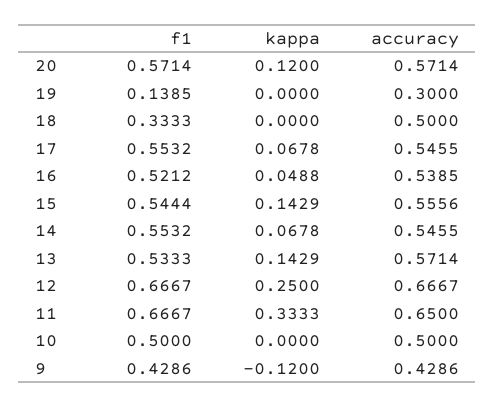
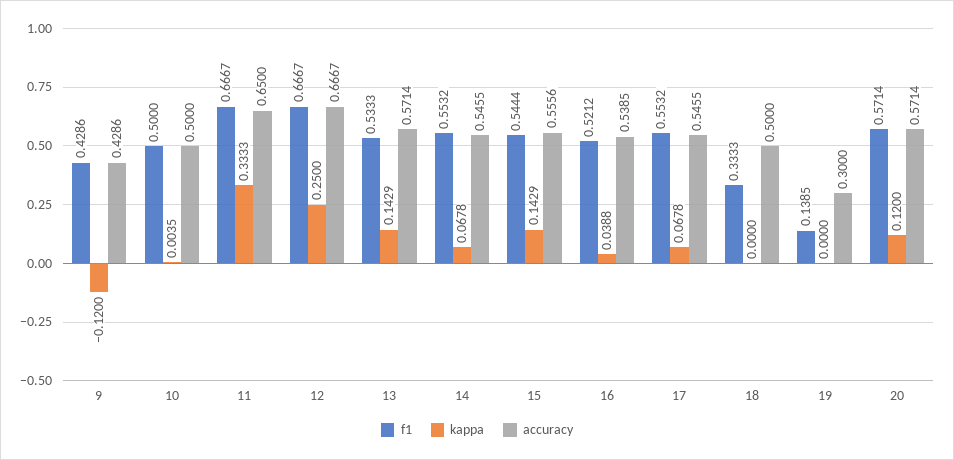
kappa, 16: 0.0488 -> 0.0388
kappa, 10: 0 -> 0.0035

